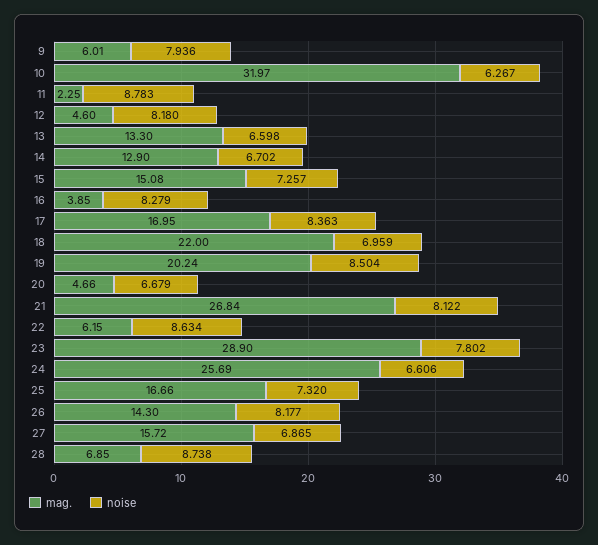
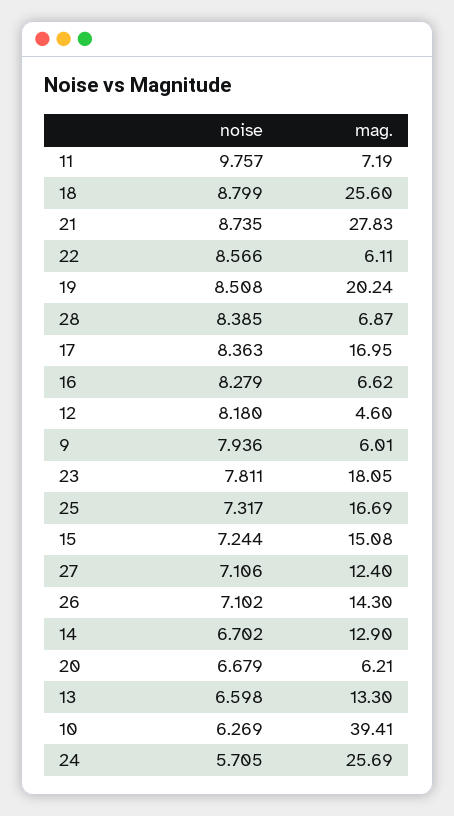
mag., 10: 31.97 -> 39.41
noise, 10: 6.267 -> 6.269
mag., 11: 2.25 -> 7.19
noise, 11: 8.783 -> 9.757
noise, 15: 7.257 -> 7.244
mag., 16: 3.85 -> 6.62
mag., 18: 22 -> 25.6
noise, 18: 6.959 -> 8.799
noise, 19: 8.504 -> 8.508
mag., 20: 4.66 -> 6.21
mag., 21: 26.84 -> 27.83
noise, 21: 8.122 -> 8.735
mag., 22: 6.15 -> 6.11
noise, 22: 8.634 -> 8.566
mag., 23: 28.9 -> 18.05
noise, 23: 7.802 -> 7.811
noise, 24: 6.606 -> 5.705
mag., 25: 16.66 -> 16.69
noise, 25: 7.32 -> 7.317
noise, 26: 8.177 -> 7.102
mag., 27: 15.72 -> 12.4
noise, 27: 6.865 -> 7.106
mag., 28: 6.85 -> 6.87
noise, 28: 8.738 -> 8.385

